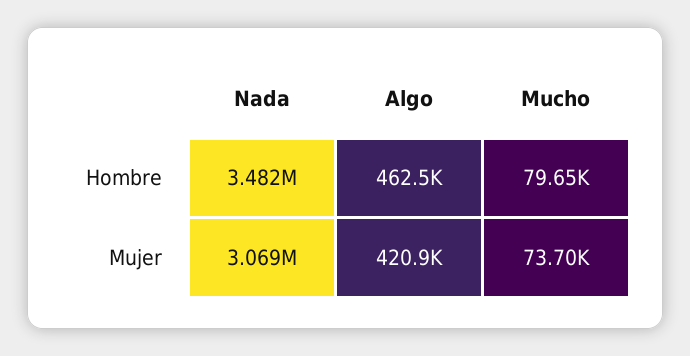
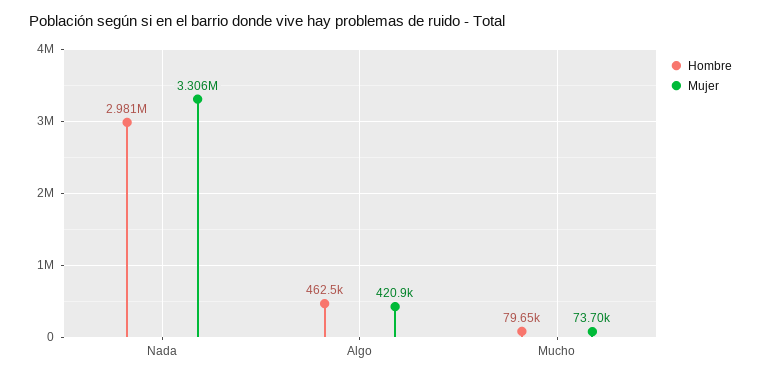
Hombre, Nada: 3482000 -> 2981000
Mujer, Nada: 3069000 -> 3306000

